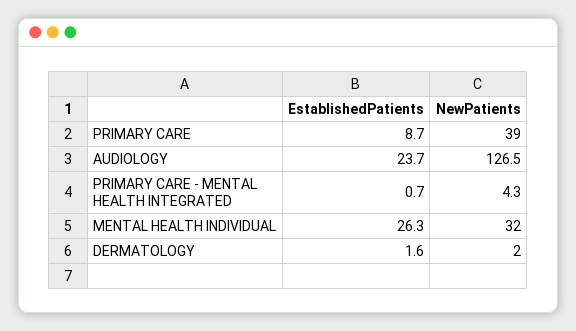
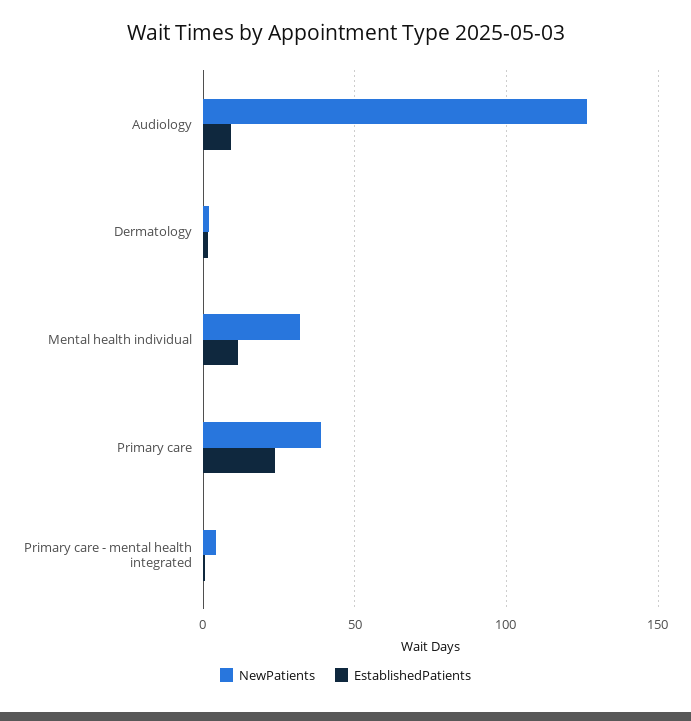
EstablishedPatients, PRIMARY CARE: 8.7 -> 25
EstablishedPatients, AUDIOLOGY: 23.7 -> 10
EstablishedPatients, MENTAL HEALTH INDIVIDUAL: 26.3 -> 10

